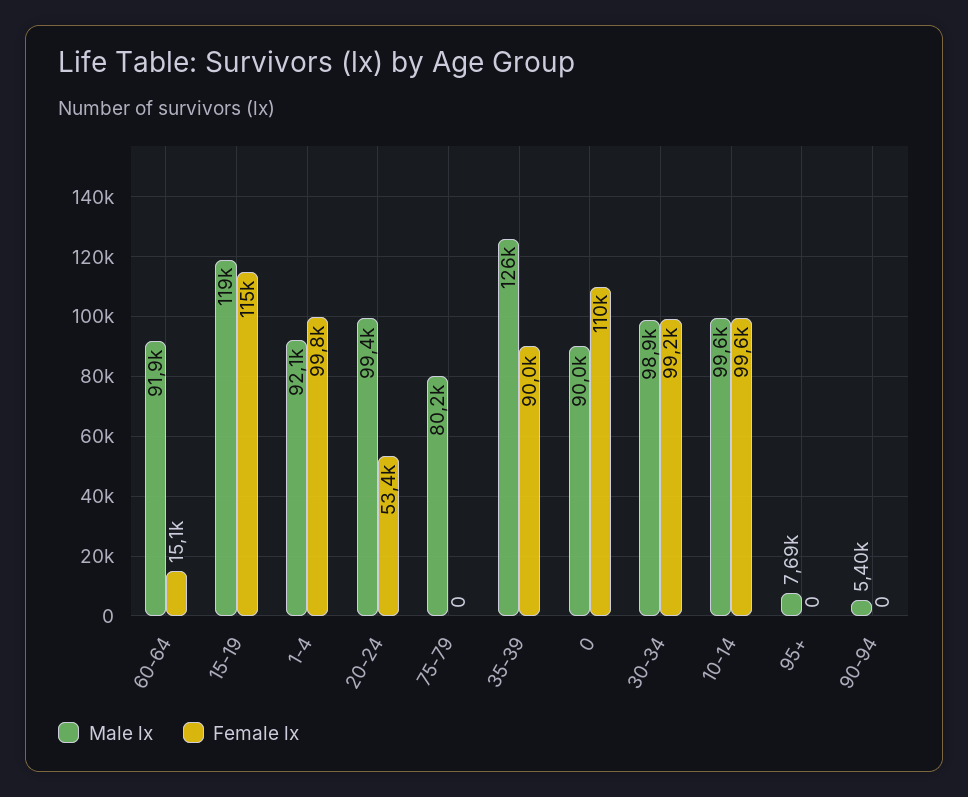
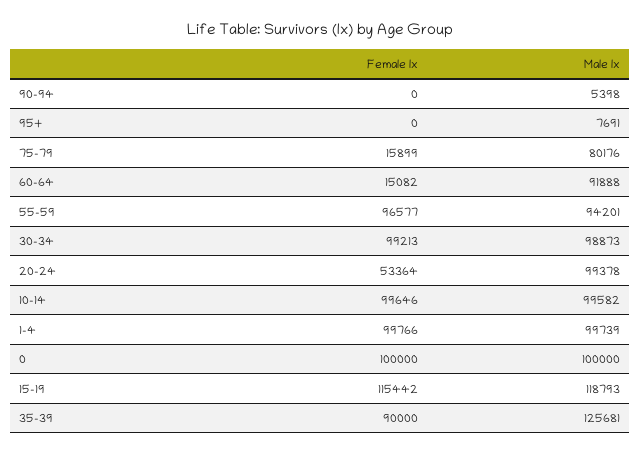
Male lx, 1-4: 92100 -> 99739
Female lx, 75-79: 0 -> 15899
Male lx, 0: 90000 -> 100000
Female lx, 0: 110000 -> 100000
Female lx, 55-59: none -> 96577
Male lx, 55-59: none -> 94201

